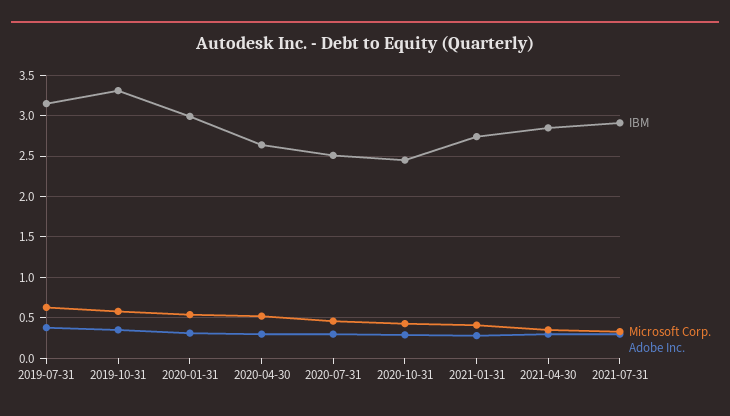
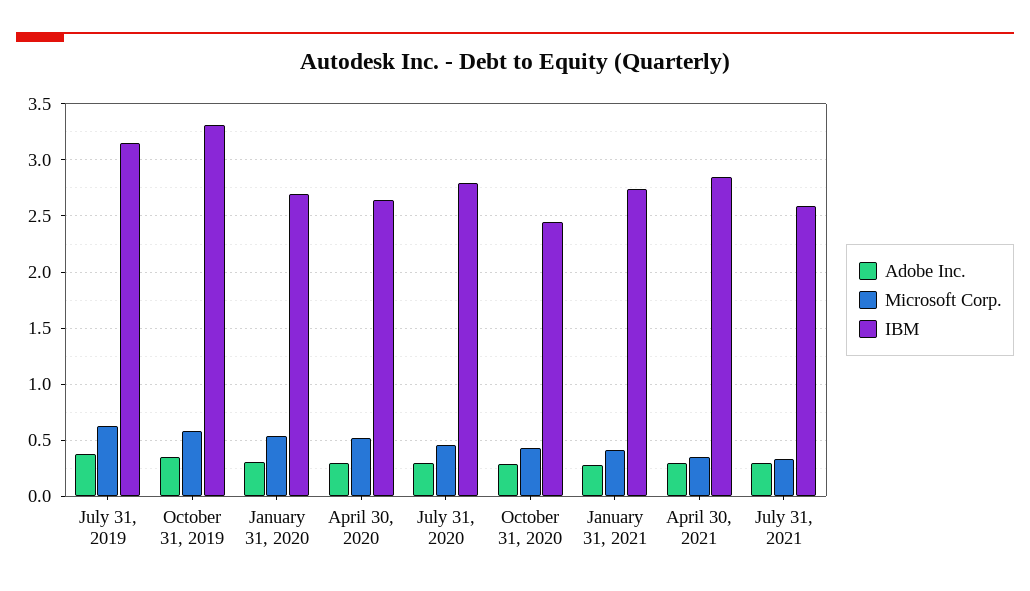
IBM, 2020-01-31: 3 -> 2.7
IBM, 2020-07-31: 2.5 -> 2.8
IBM, 2021-07-31: 2.9 -> 2.6

